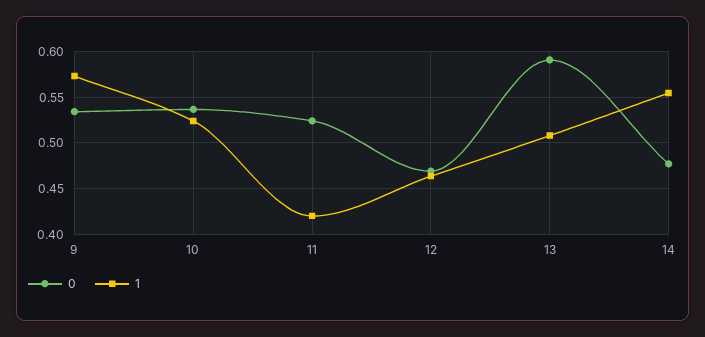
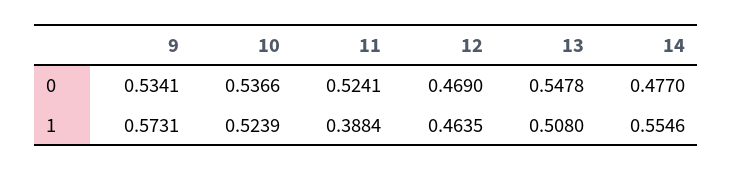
1, 11: 0.42 -> 0.3884
0, 13: 0.59 -> 0.5478

